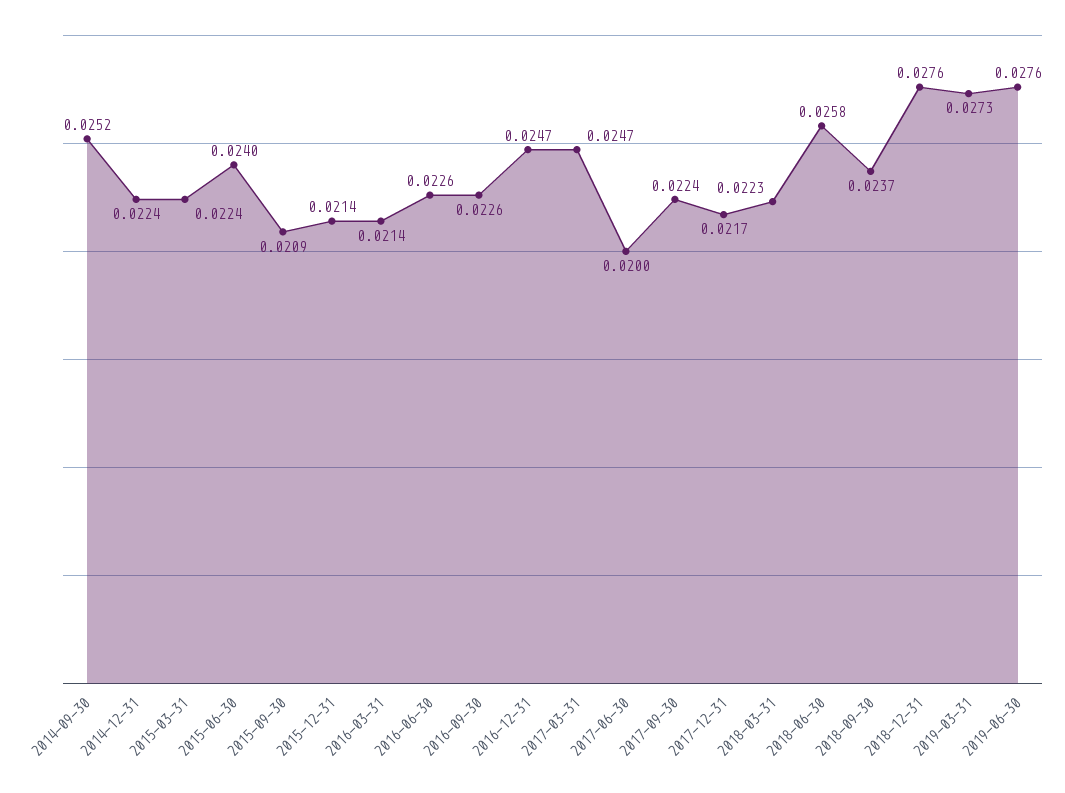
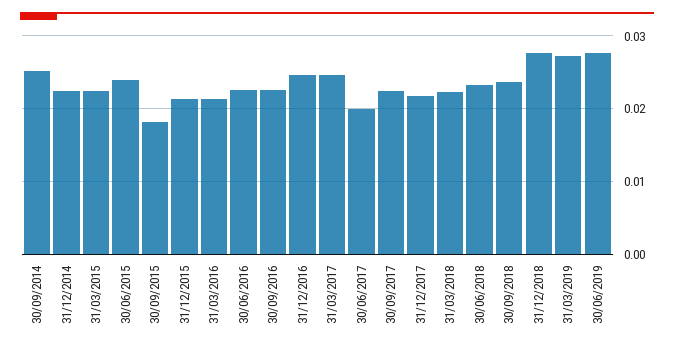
2015-09-30: 0.0209 -> 0.018
2018-06-30: 0.0258 -> 0.023

